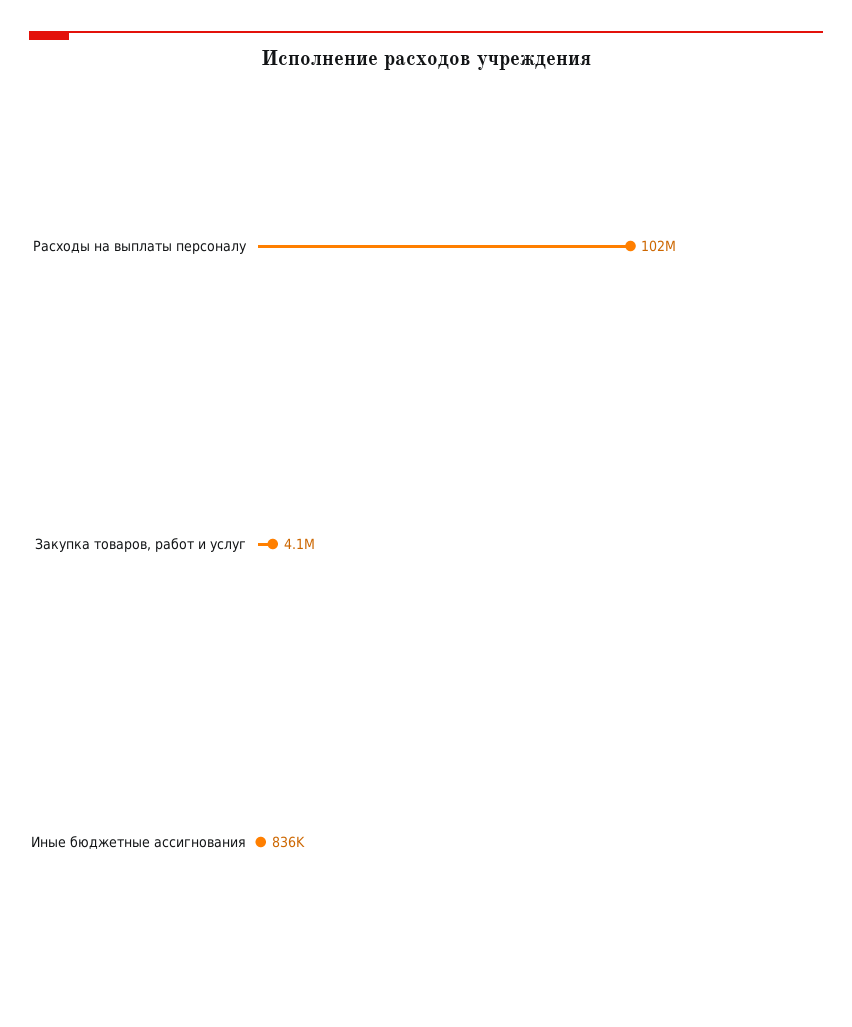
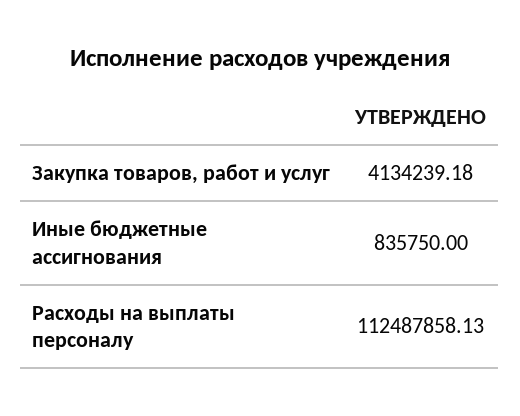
Расходы на выплаты персоналу: 102000000 -> 112487858.13

